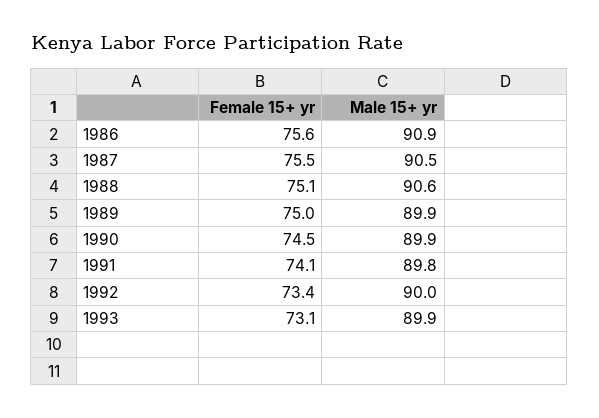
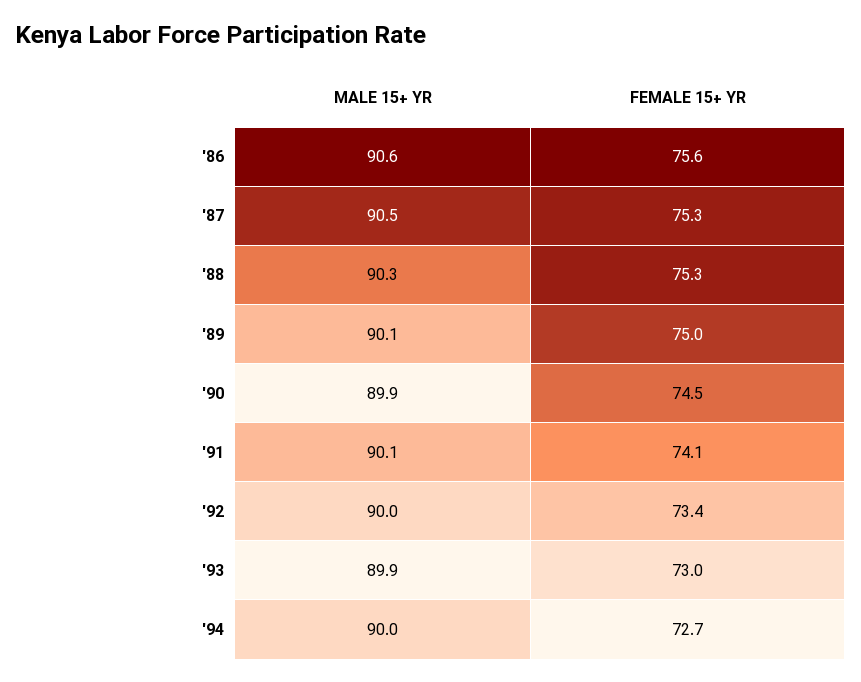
Male 15+ yr, 1986: 90.9 -> 90.6
Female 15+ yr, 1987: 75.5 -> 75.3
Female 15+ yr, 1988: 75.1 -> 75.3
Male 15+ yr, 1988: 90.6 -> 90.3
Male 15+ yr, 1989: 89.9 -> 90.1
Male 15+ yr, 1991: 89.8 -> 90.1
Female 15+ yr, 1993: 73.1 -> 73
Male 15+ yr, '94: none -> 90
Female 15+ yr, '94: none -> 72.7

